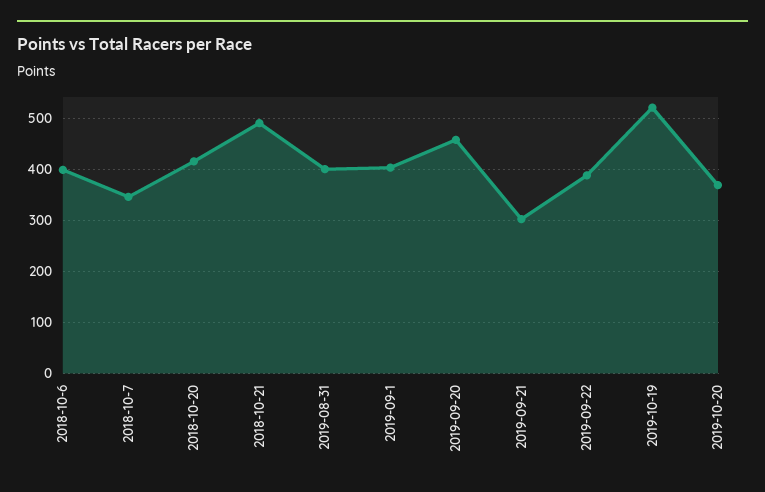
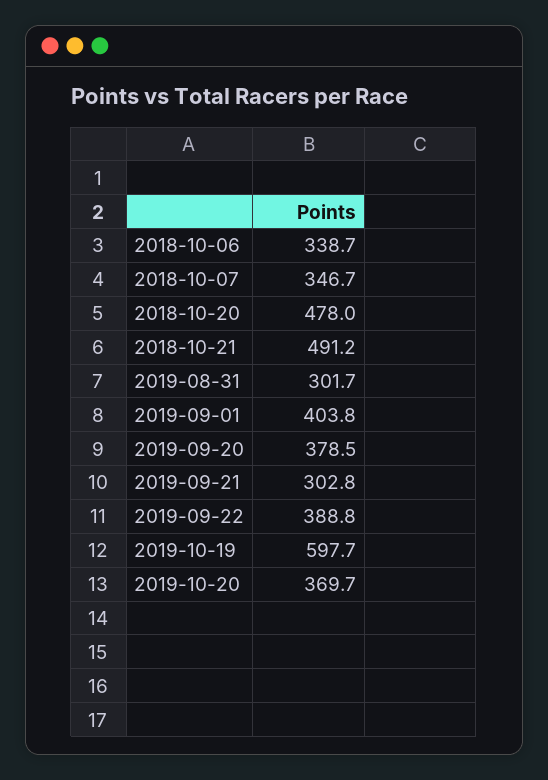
2018-10-6: 400 -> 338.7
2018-10-20: 420 -> 478
2019-08-31: 400 -> 301.7
2019-09-20: 460 -> 378.5
2019-10-19: 520 -> 597.7

